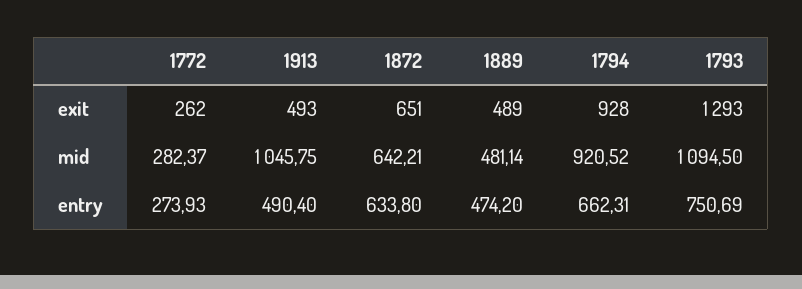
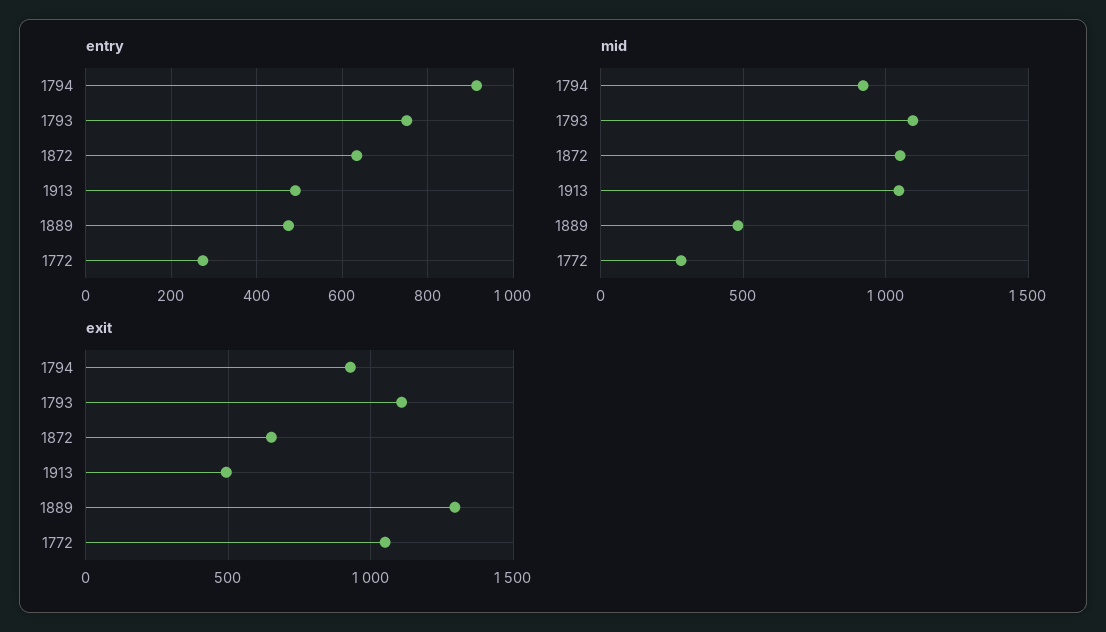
exit, 1772: 262 -> 1050
exit, 1889: 489 -> 1300
exit, 1793: 1293 -> 1100
mid, 1872: 642.21 -> 1050
entry, 1794: 662.31 -> 920

